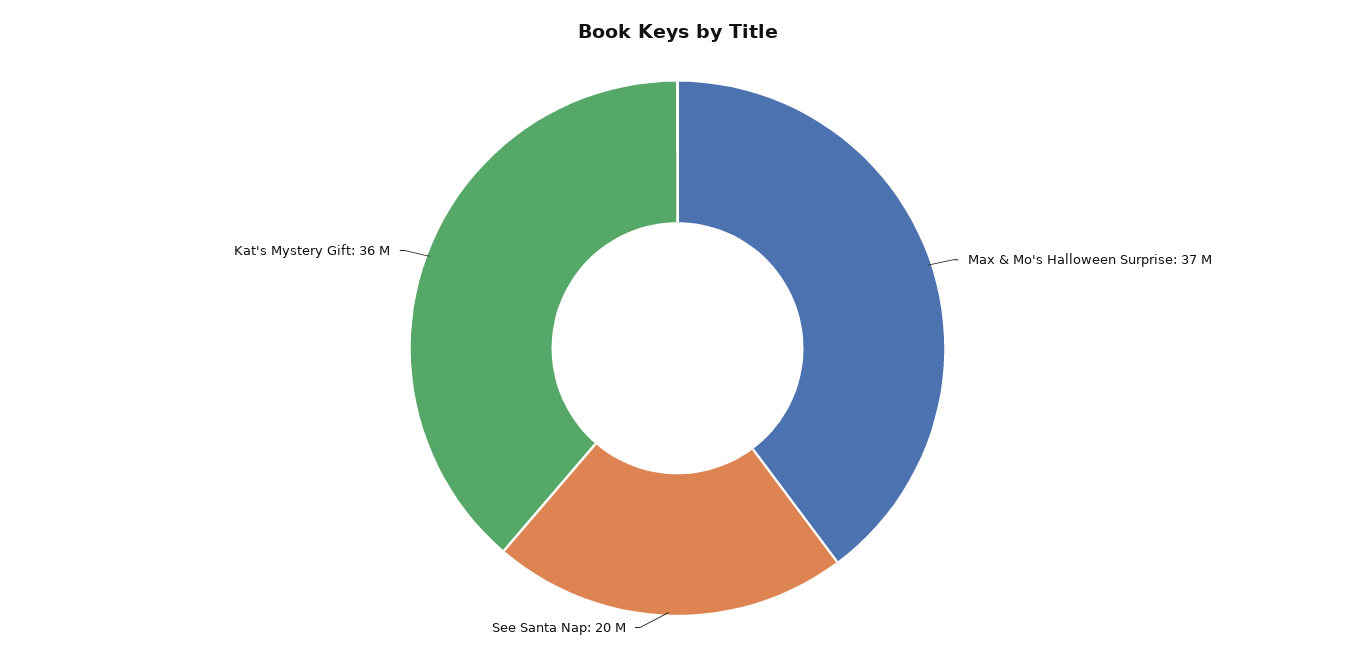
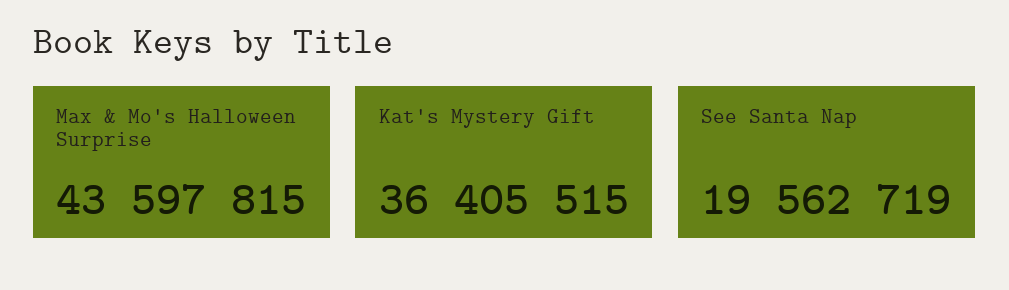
Max & Mo's Halloween Surprise: 37000000 -> 43597815

